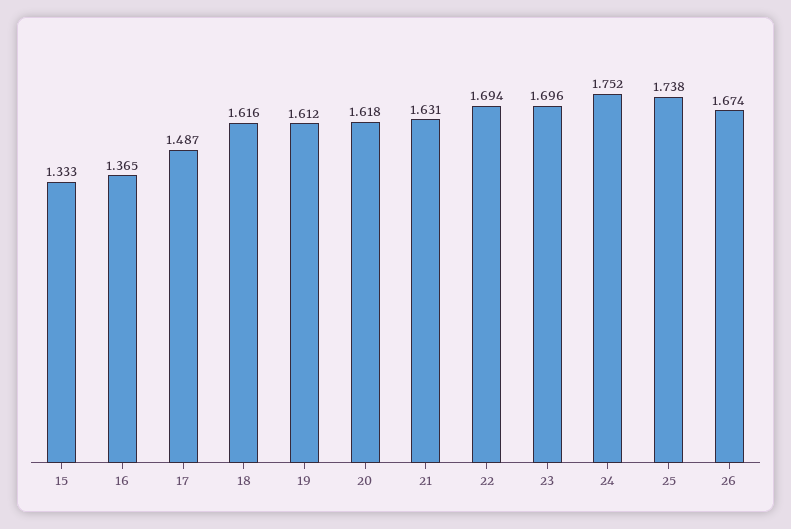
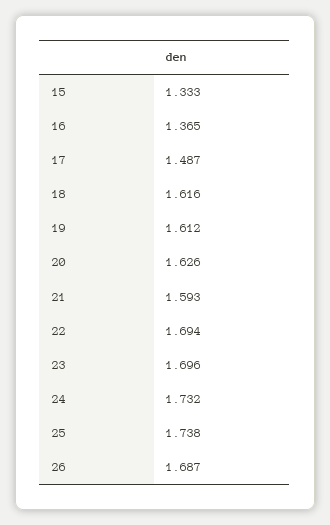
20: 1.618 -> 1.626
21: 1.631 -> 1.593
24: 1.752 -> 1.732
26: 1.674 -> 1.687

